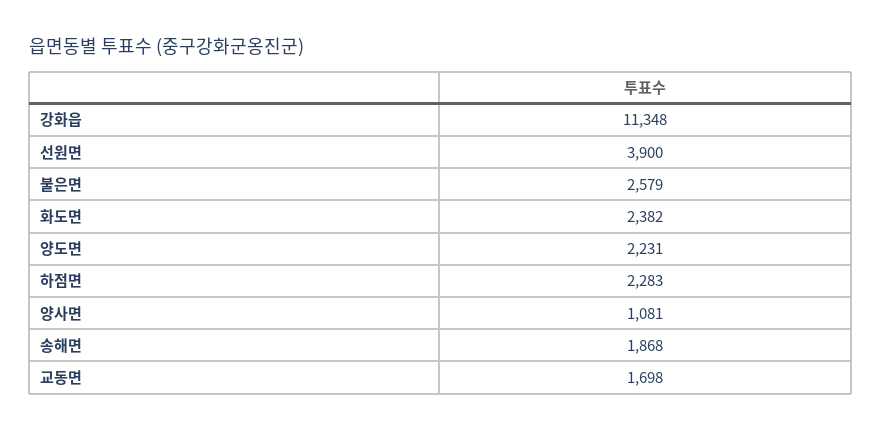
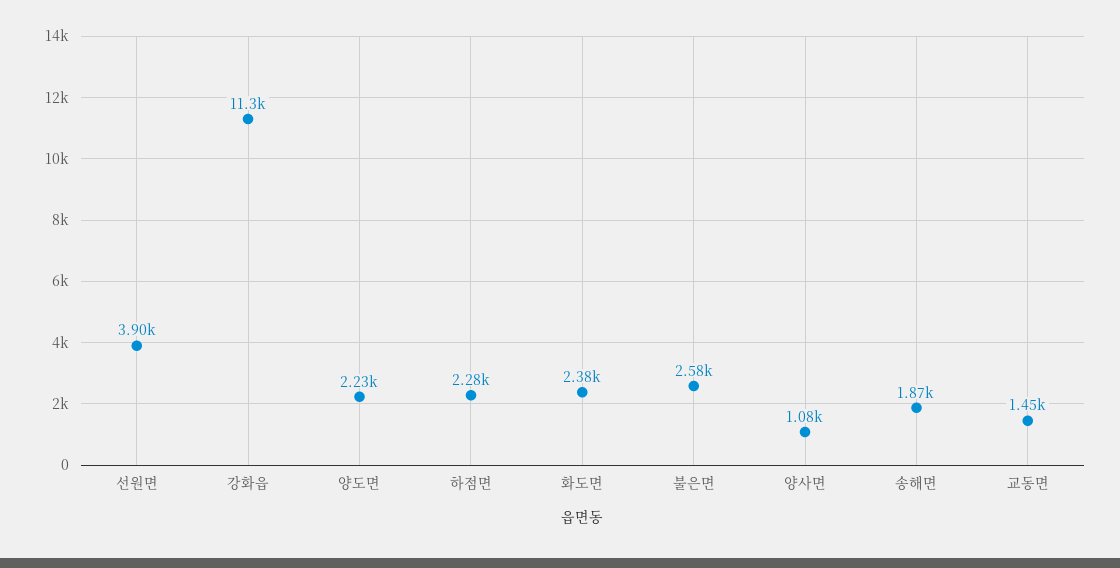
교동면: 1698 -> 1450

